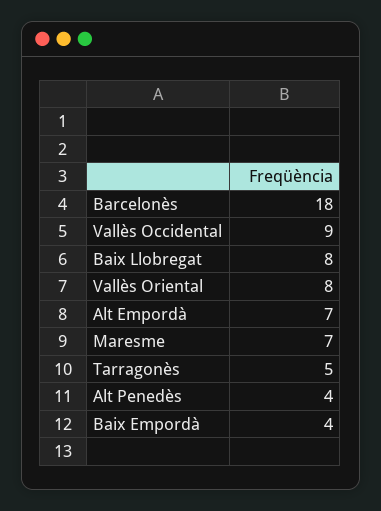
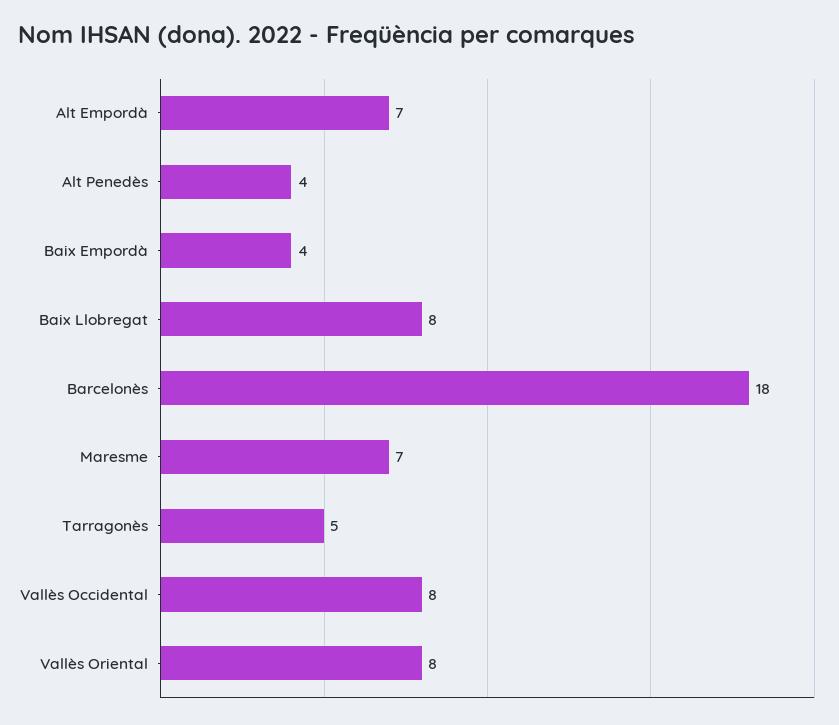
Vallès Occidental: 9 -> 8

